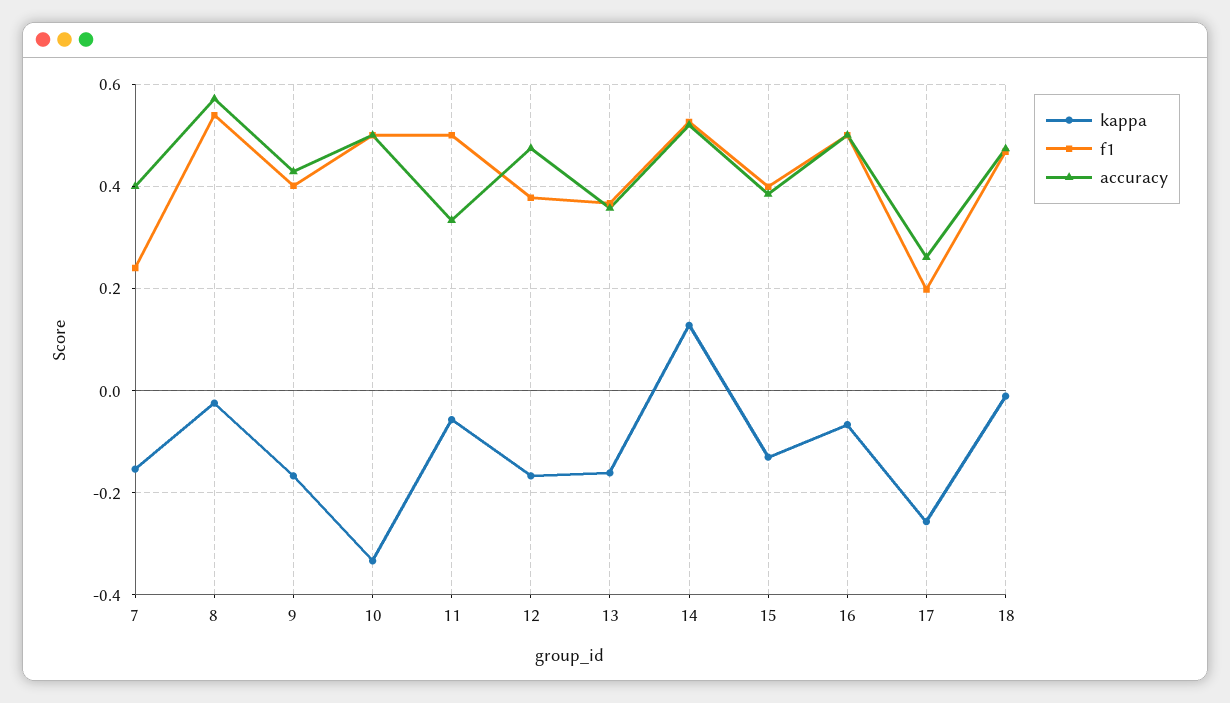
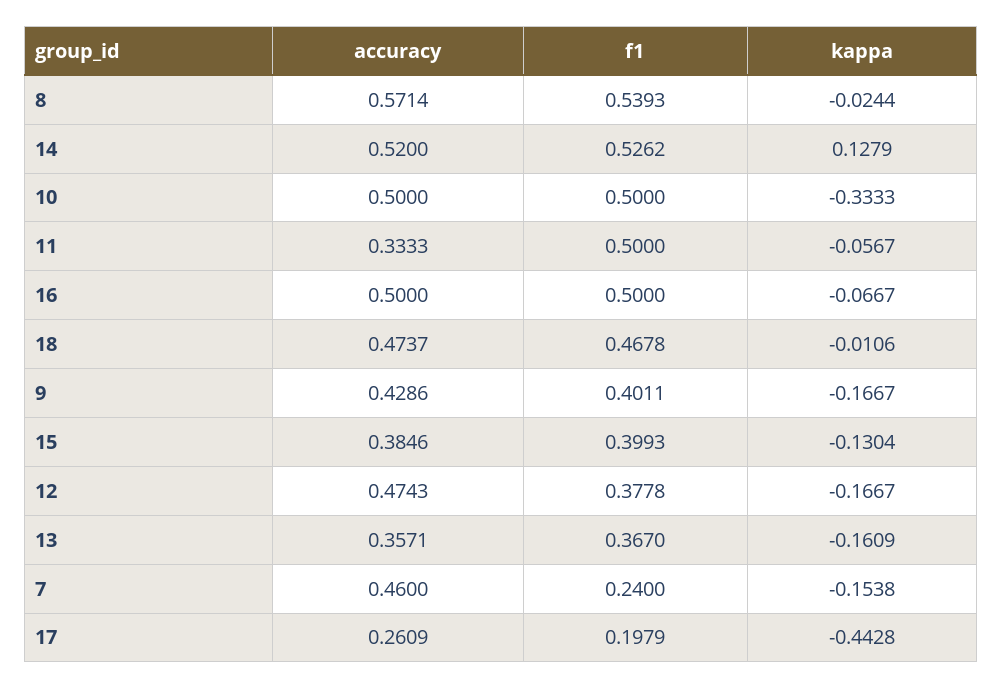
accuracy, 7: 0.4 -> 0.46
kappa, 17: -0.26 -> -0.4428

